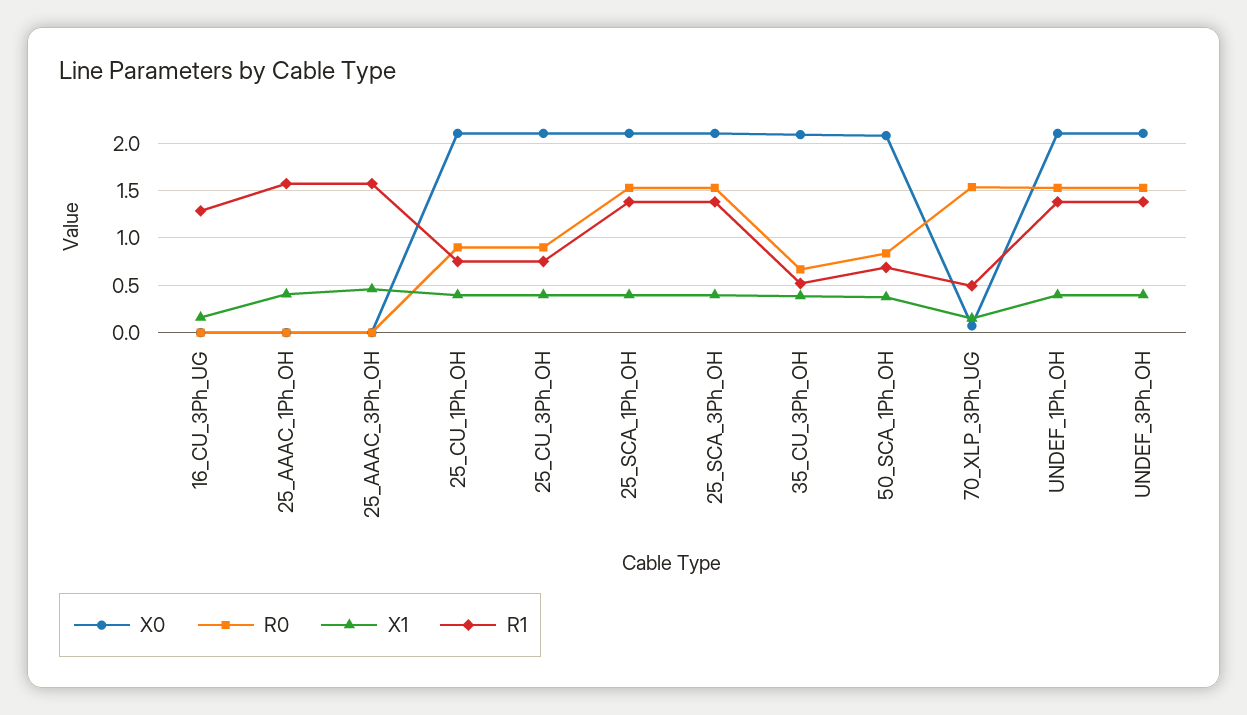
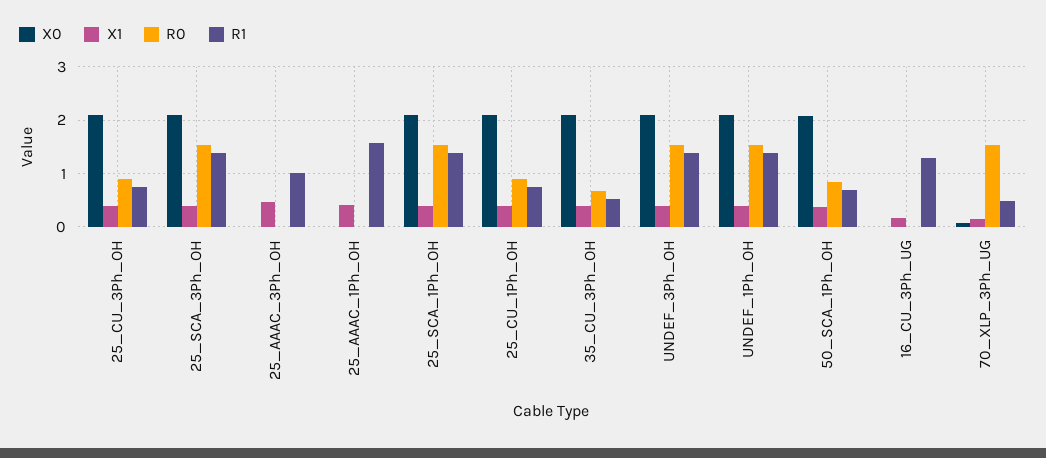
R1, 25_AAAC_3Ph_OH: 1.6 -> 1

